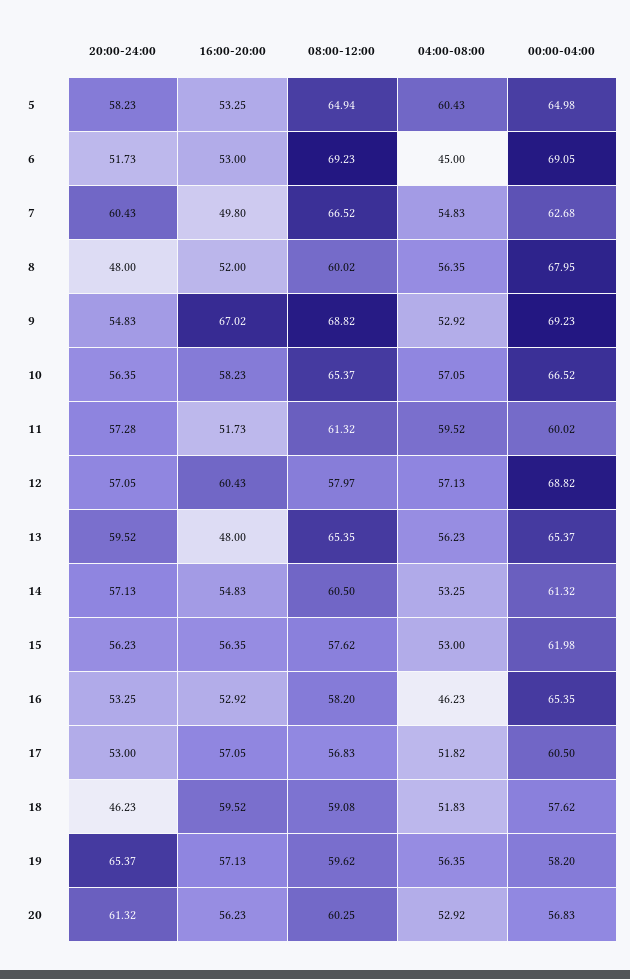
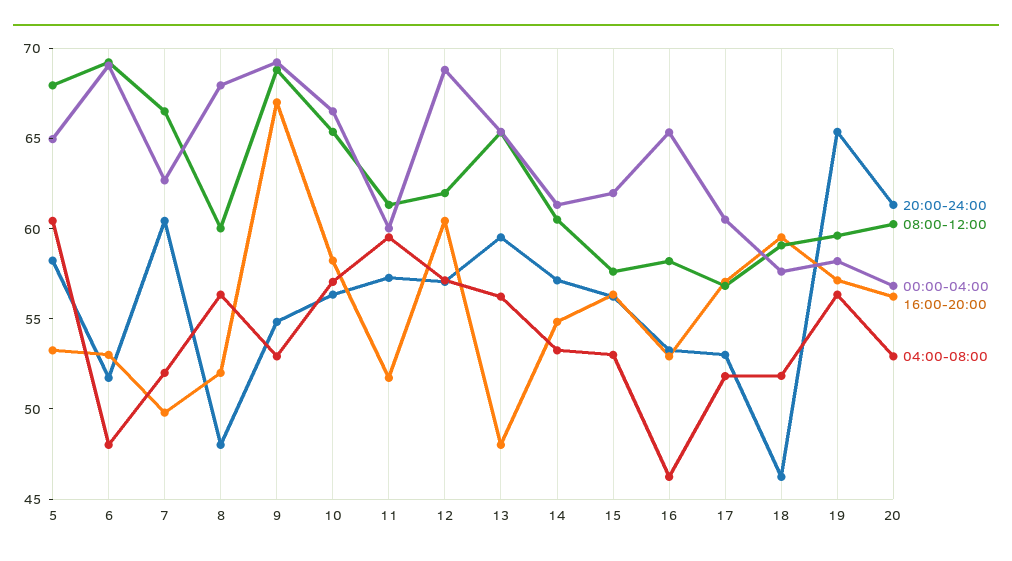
08:00-12:00, 5: 64.94 -> 68
04:00-08:00, 6: 45 -> 48
04:00-08:00, 7: 54.83 -> 52
08:00-12:00, 12: 57.97 -> 62

